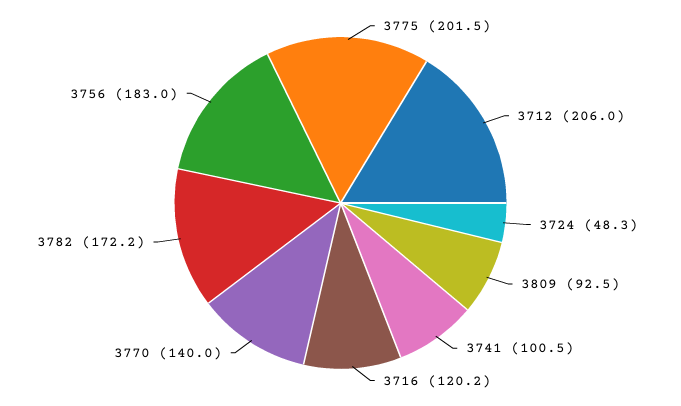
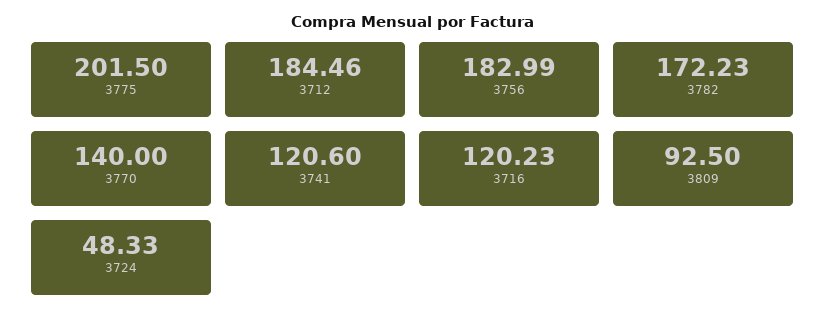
3712: 206 -> 184.46
3741: 100.5 -> 120.6

